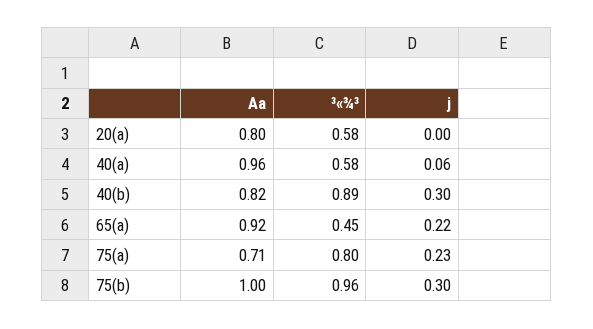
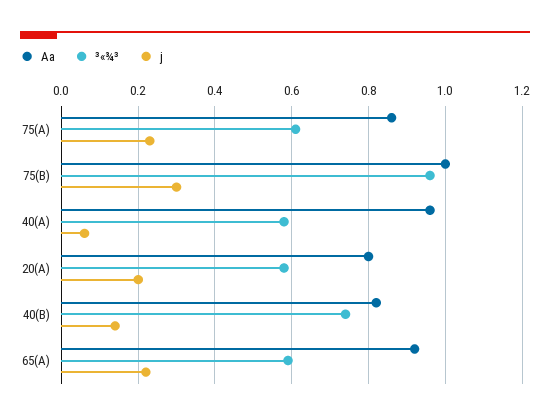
j, 20(a): 0 -> 0.2
³«¾³, 40(b): 0.89 -> 0.75
j, 40(b): 0.3 -> 0.15
³«¾³, 65(a): 0.45 -> 0.6
Aa, 75(a): 0.71 -> 0.85
³«¾³, 75(a): 0.8 -> 0.6

